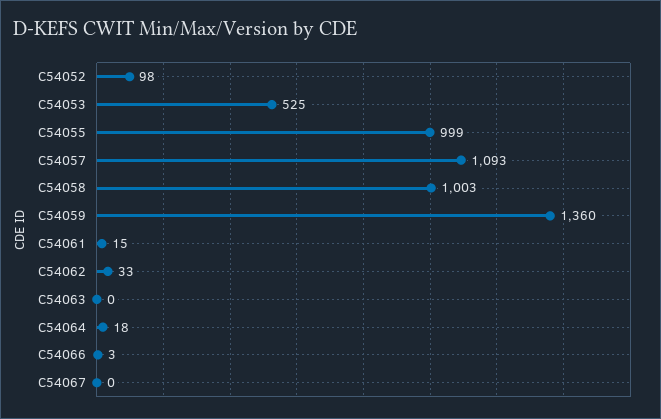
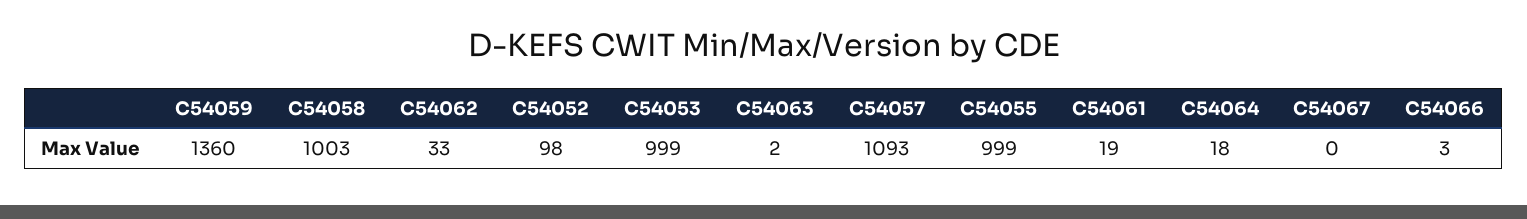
C54053: 525 -> 999
C54061: 15 -> 19
C54063: 0 -> 2

